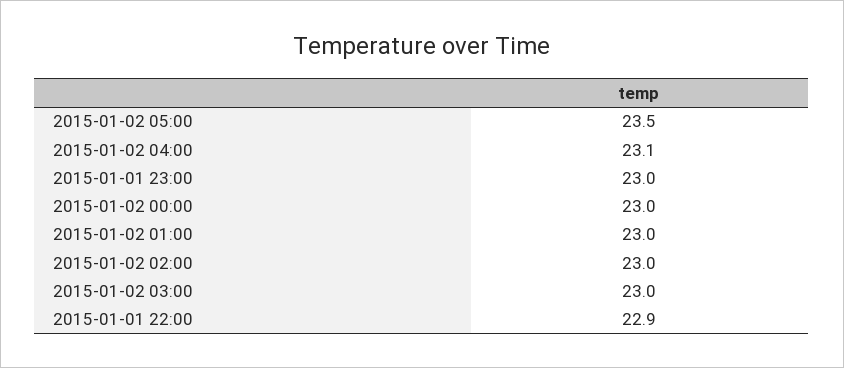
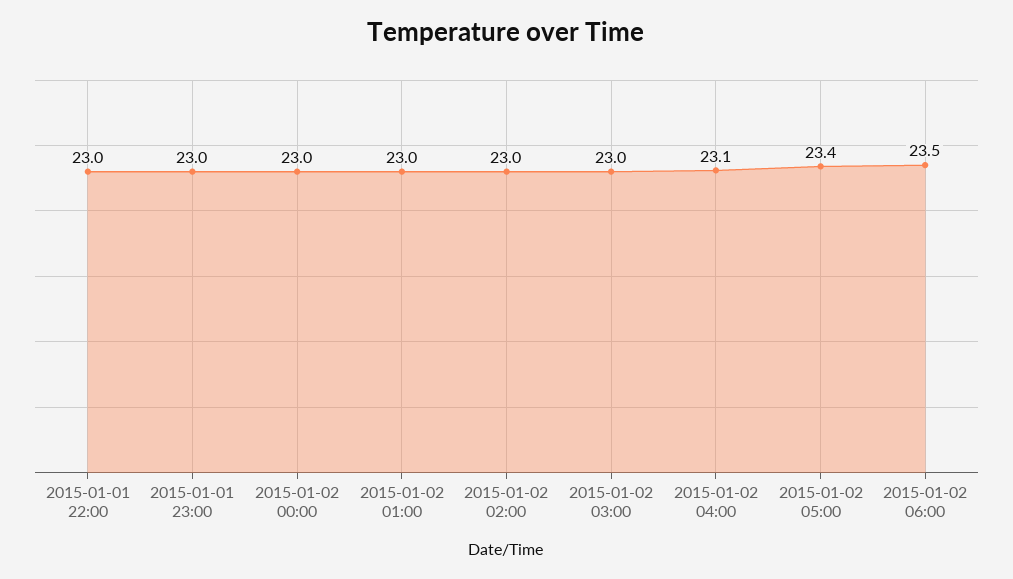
2015-01-02 05:00: 23.5 -> 23.4
2015-01-01 22:00: 22.9 -> 23
2015-01-02 06:00: none -> 23.5

